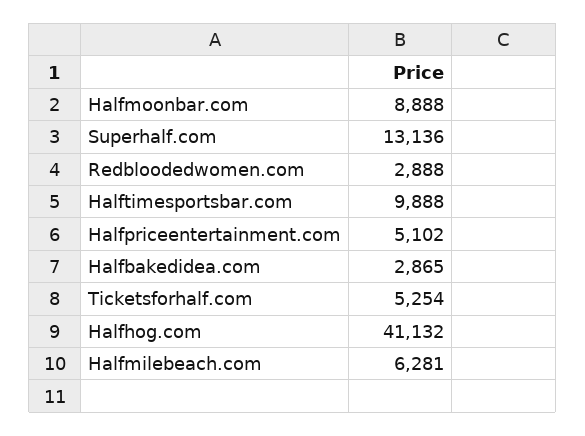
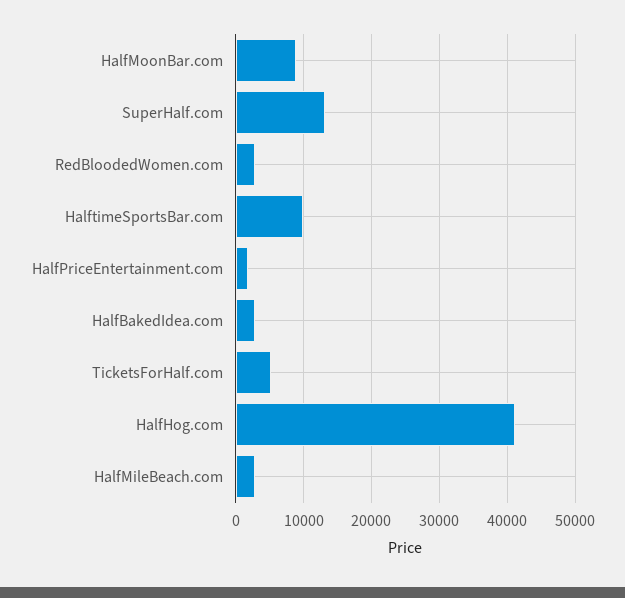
Halfpriceentertainment.com: 5102 -> 2000
Halfmilebeach.com: 6281 -> 3000

